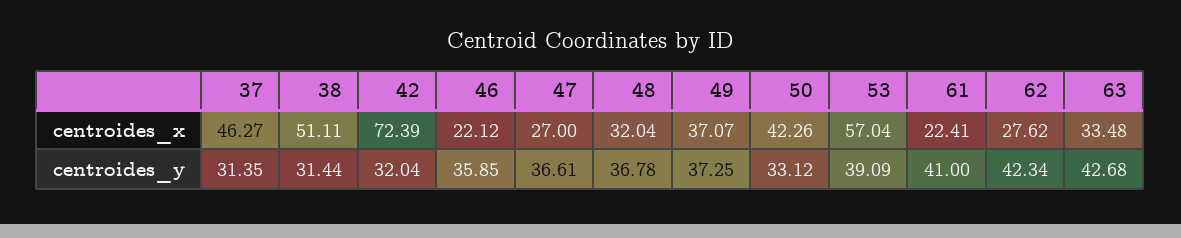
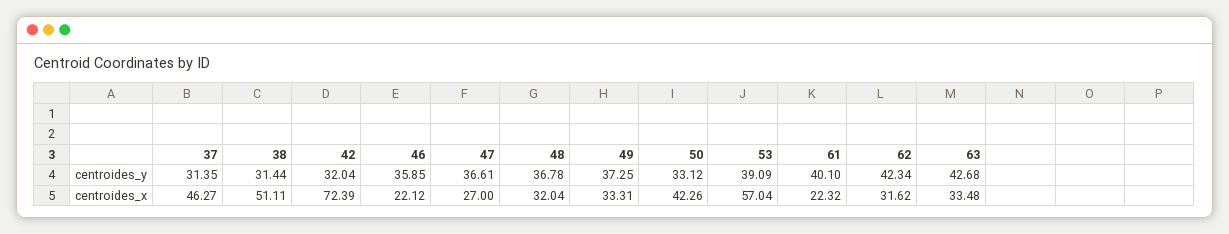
49, centroides_x: 37.07 -> 33.31
61, centroides_x: 22.41 -> 22.32
62, centroides_x: 27.62 -> 31.62
61, centroides_y: 41 -> 40.1

